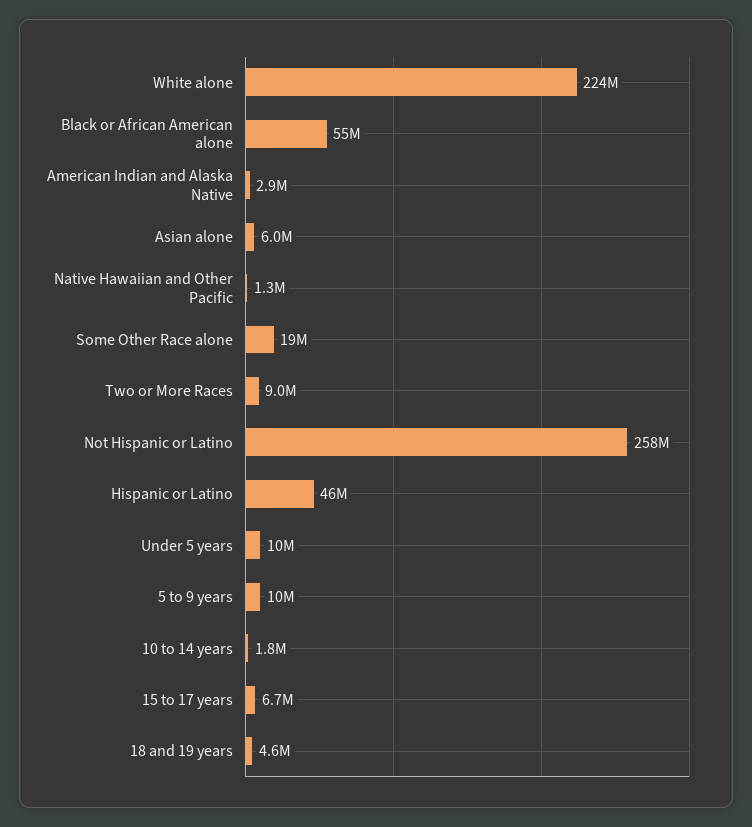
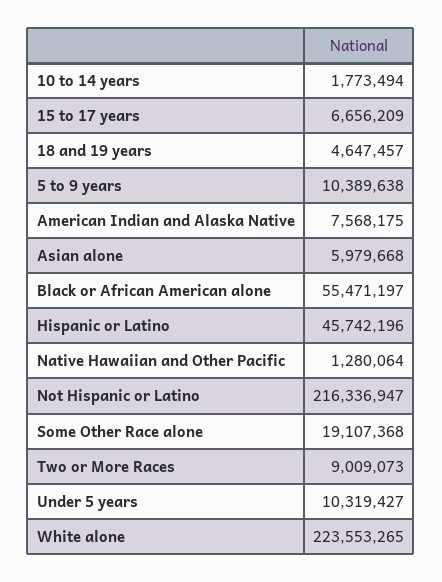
American Indian and Alaska Native: 2900000 -> 7568175
Not Hispanic or Latino: 258000000 -> 216336947

